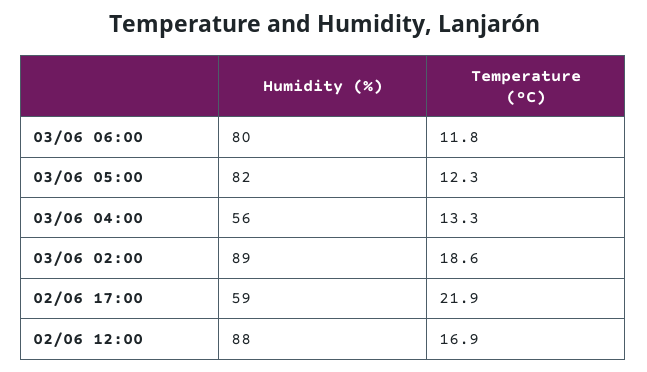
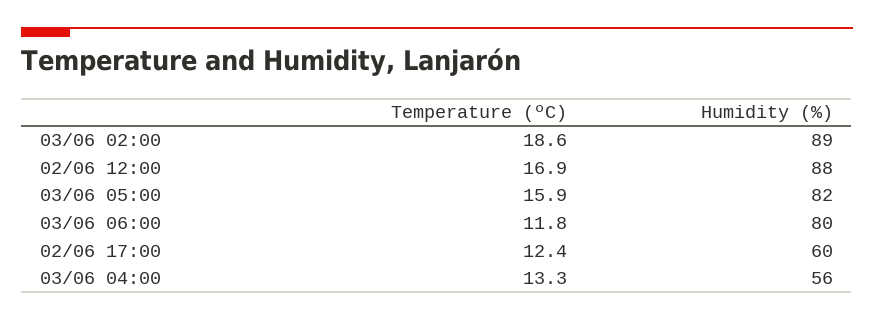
Temperature (ºC), 03/06 05:00: 12.3 -> 15.9
Humidity (%), 02/06 17:00: 59 -> 60
Temperature (ºC), 02/06 17:00: 21.9 -> 12.4

